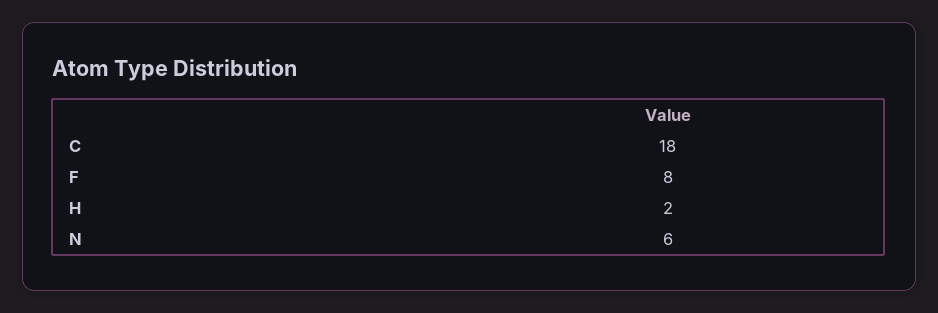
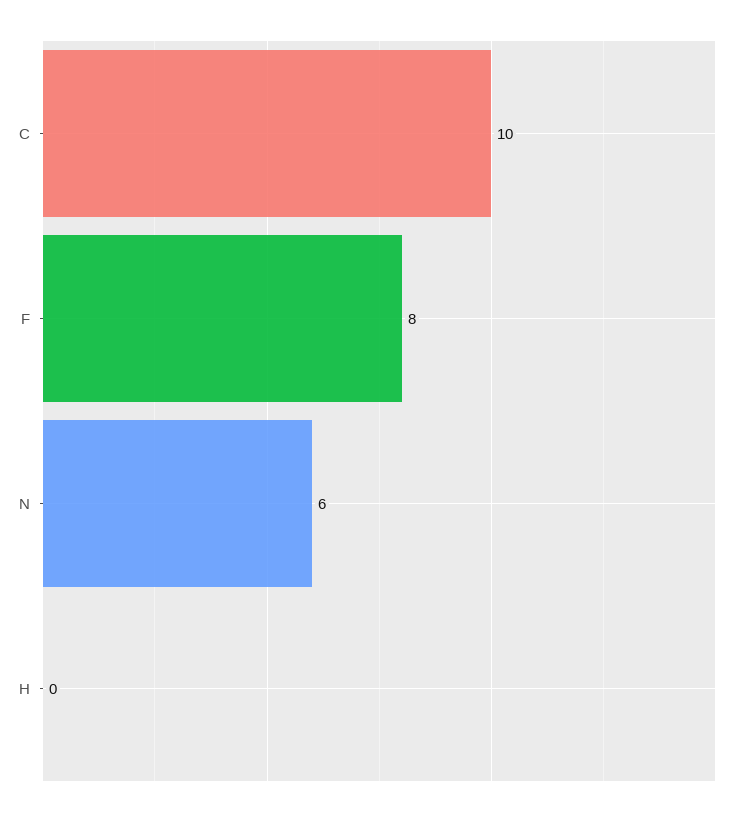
C: 18 -> 10
H: 2 -> 0

